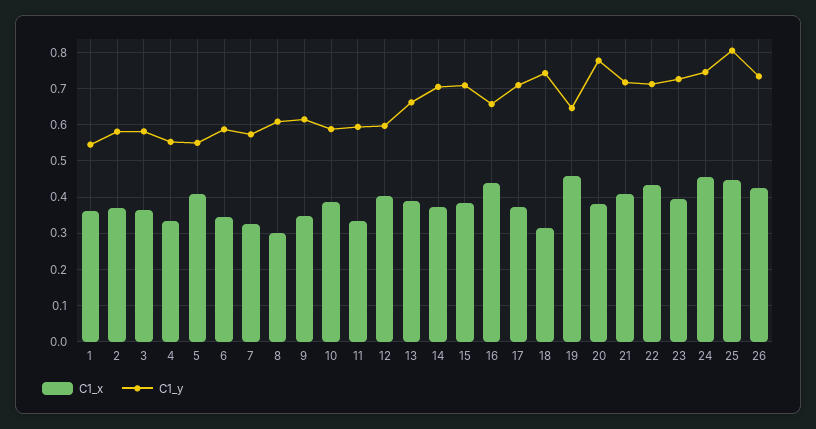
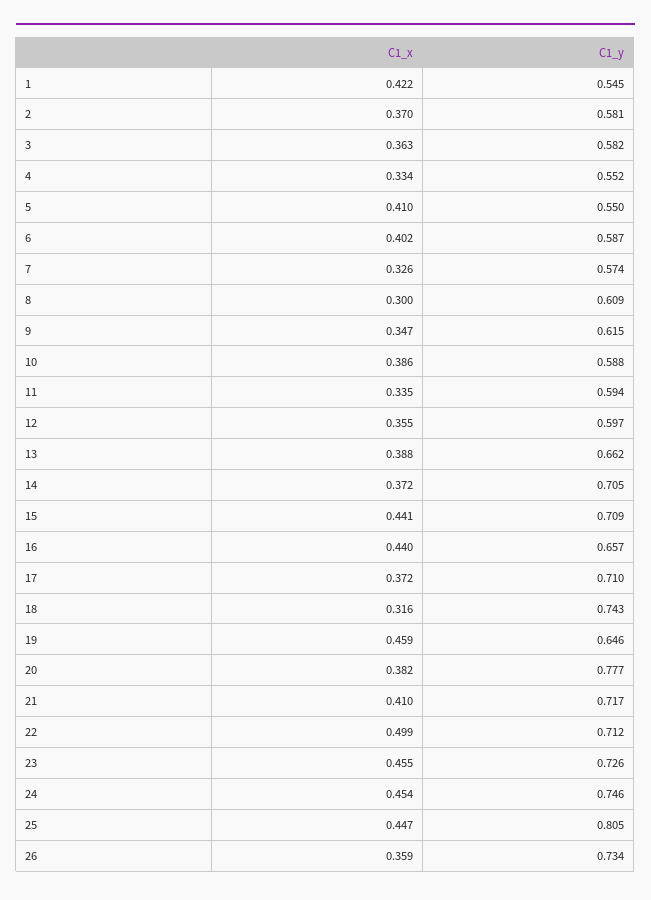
C1_x, 1: 0.36 -> 0.422
C1_x, 6: 0.34 -> 0.402
C1_x, 12: 0.4 -> 0.355
C1_x, 15: 0.38 -> 0.441
C1_x, 22: 0.44 -> 0.499
C1_x, 23: 0.4 -> 0.455
C1_x, 26: 0.42 -> 0.359

